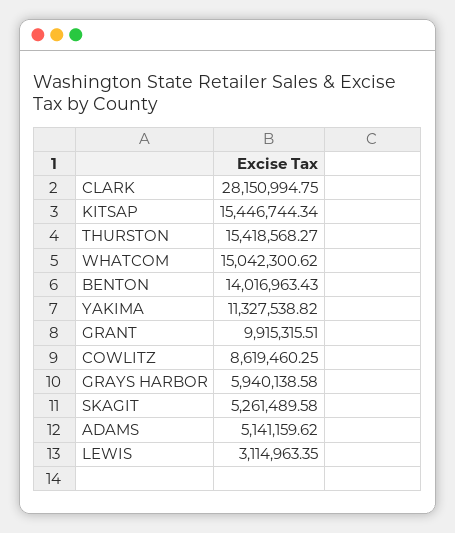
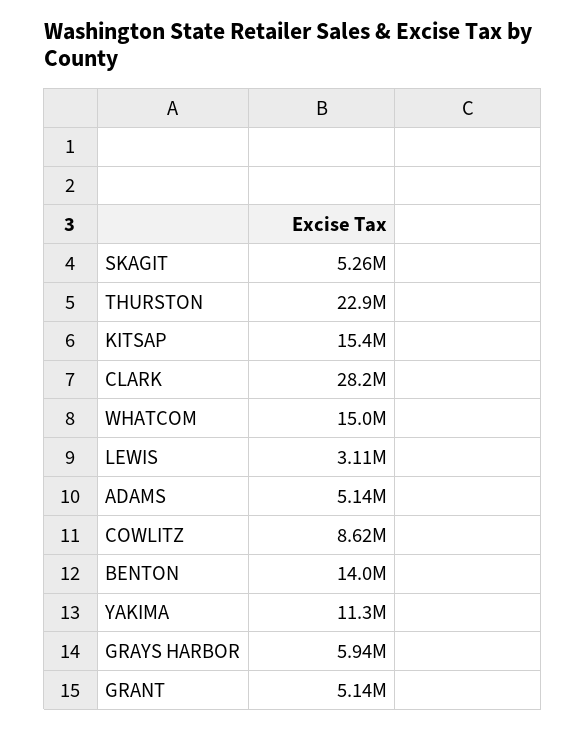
THURSTON: 15418568.27 -> 22900000
GRANT: 9915315.51 -> 5140000

